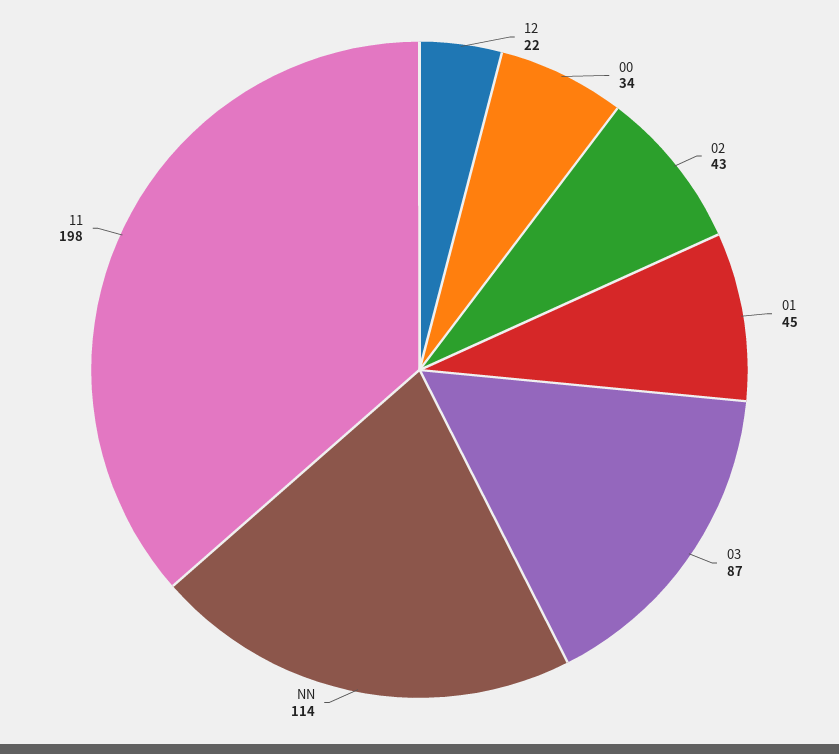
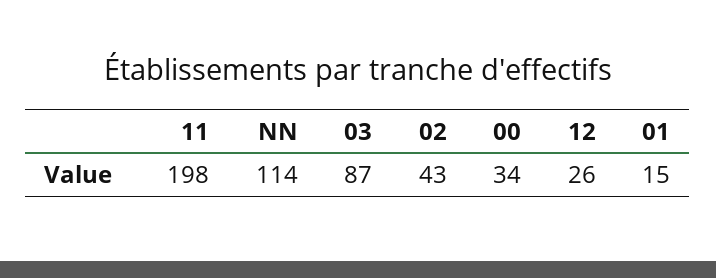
12: 22 -> 26
01: 45 -> 15

